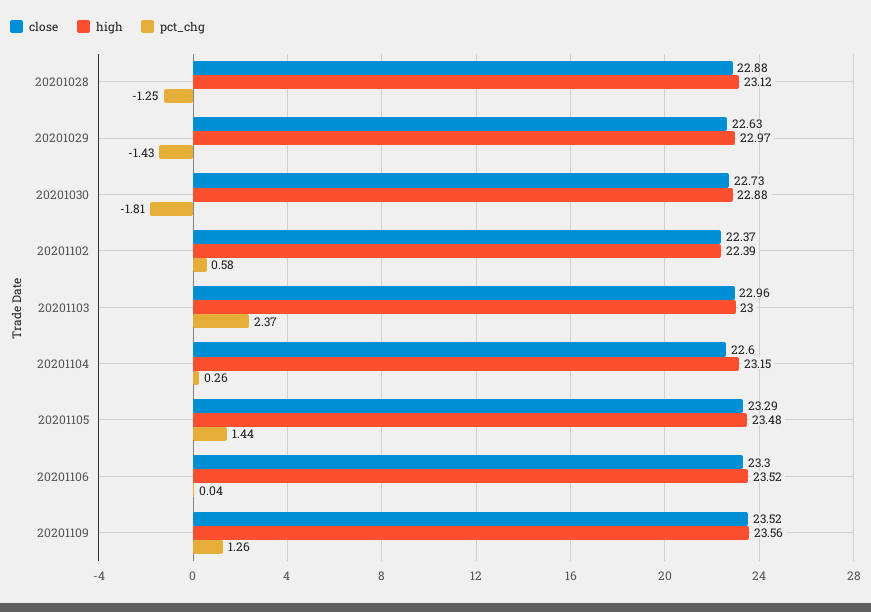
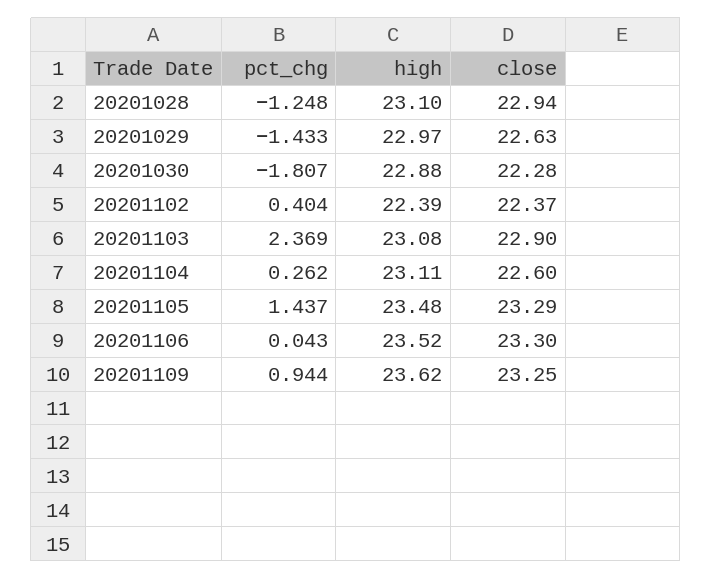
close, 20201028: 22.88 -> 22.94
high, 20201028: 23.12 -> 23.1
close, 20201030: 22.73 -> 22.28
pct_chg, 20201102: 0.58 -> 0.404
close, 20201103: 22.96 -> 22.9
high, 20201103: 23 -> 23.08
high, 20201104: 23.15 -> 23.11
close, 20201109: 23.52 -> 23.25
high, 20201109: 23.56 -> 23.62
pct_chg, 20201109: 1.26 -> 0.944

